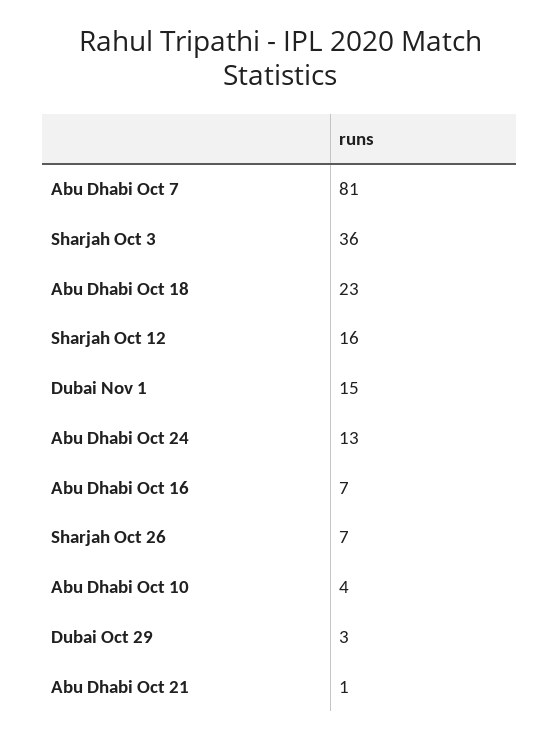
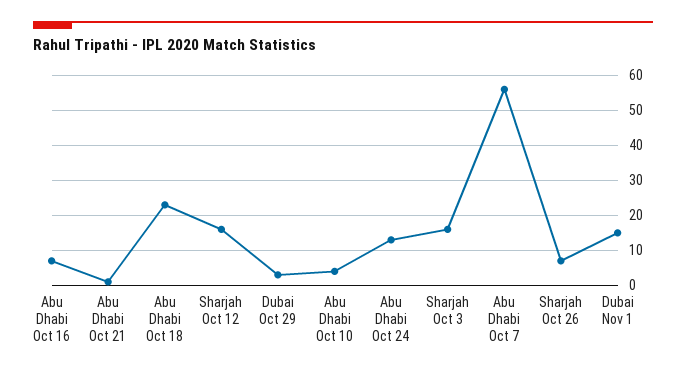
Abu Dhabi Oct 7: 81 -> 55
Sharjah Oct 3: 36 -> 15

